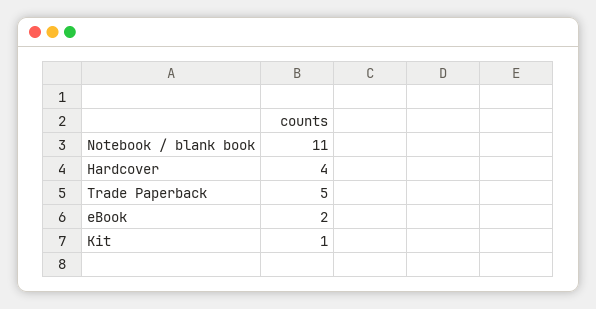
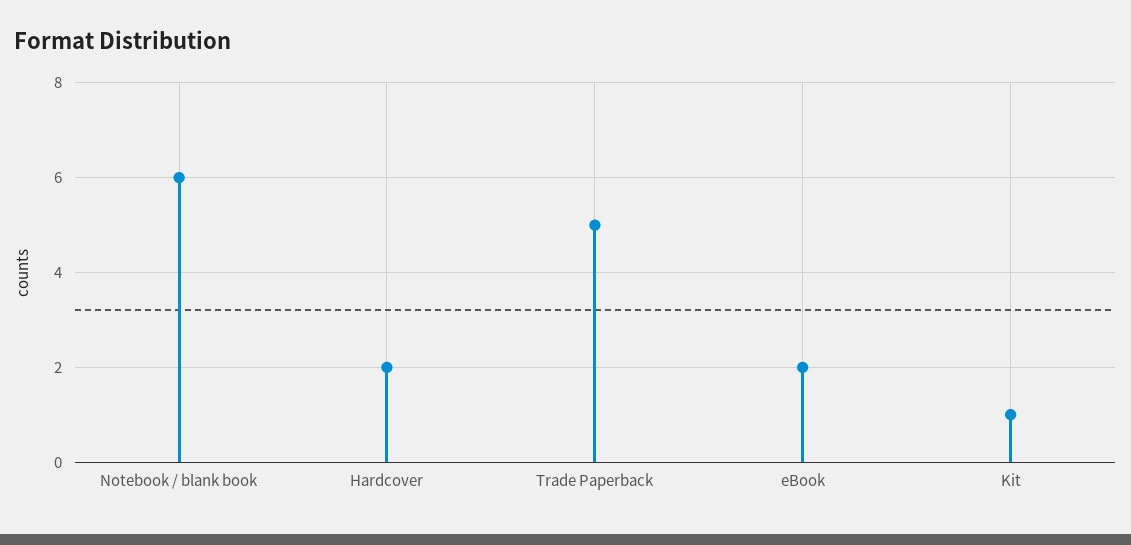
Notebook / blank book: 11 -> 6
Hardcover: 4 -> 2

